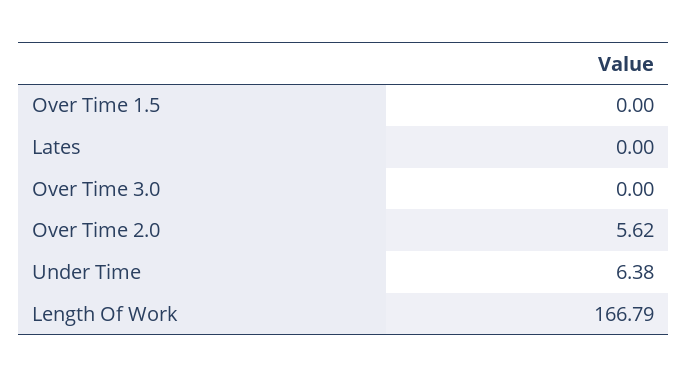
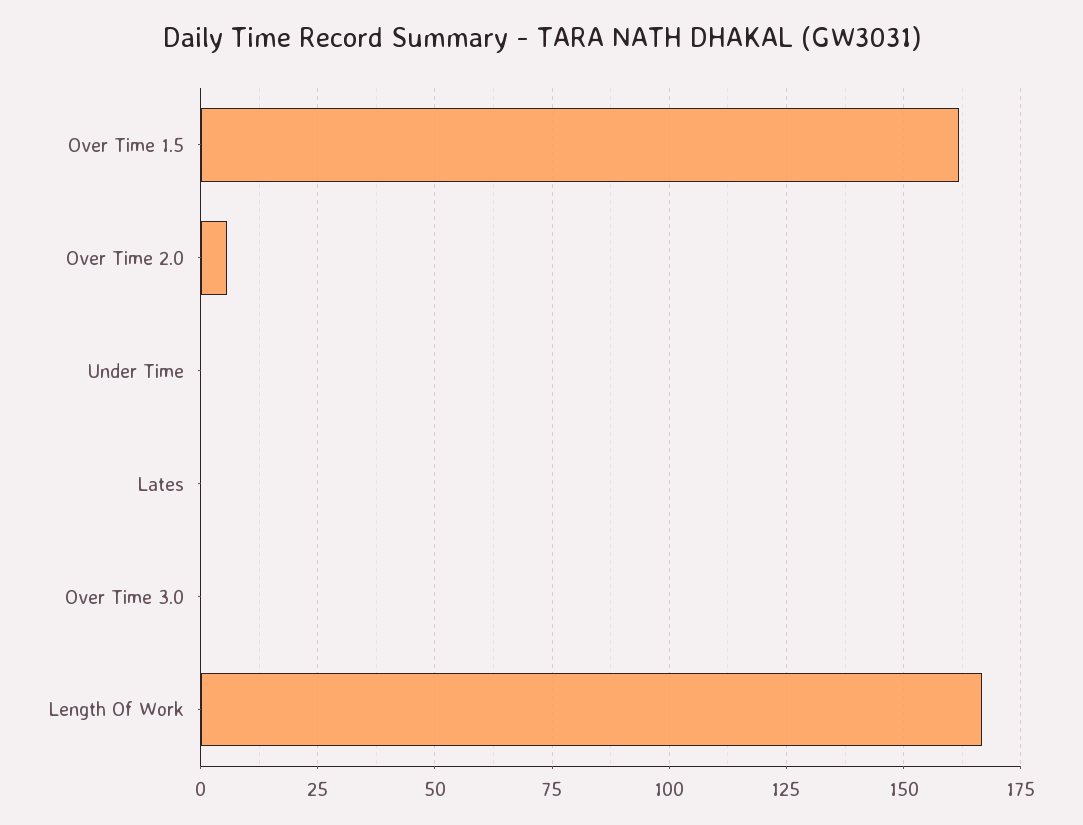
Over Time 1.5: 0 -> 162.5
Under Time: 6.38 -> 0

